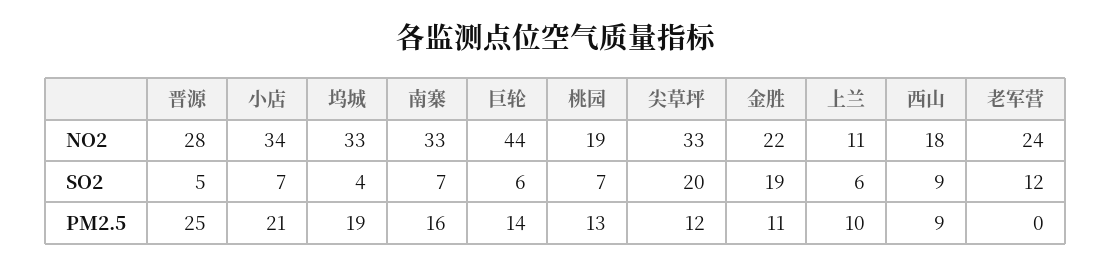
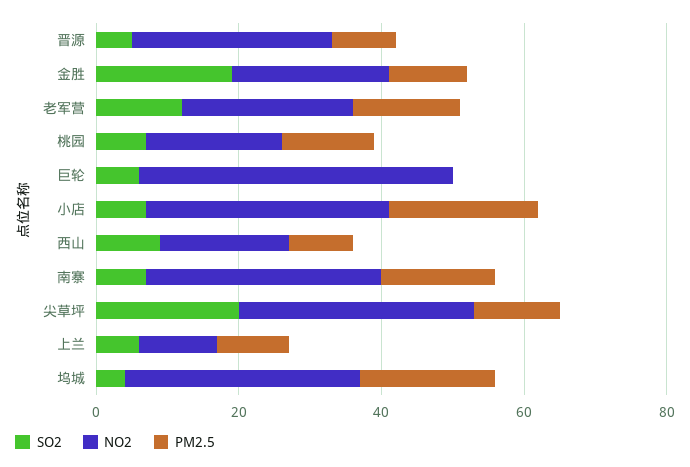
PM2.5, 晋源: 25 -> 10
PM2.5, 巨轮: 14 -> 0
PM2.5, 老军营: 0 -> 15

